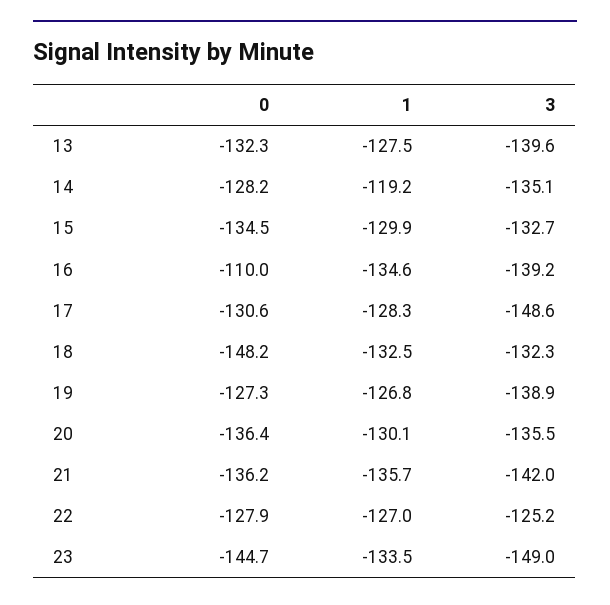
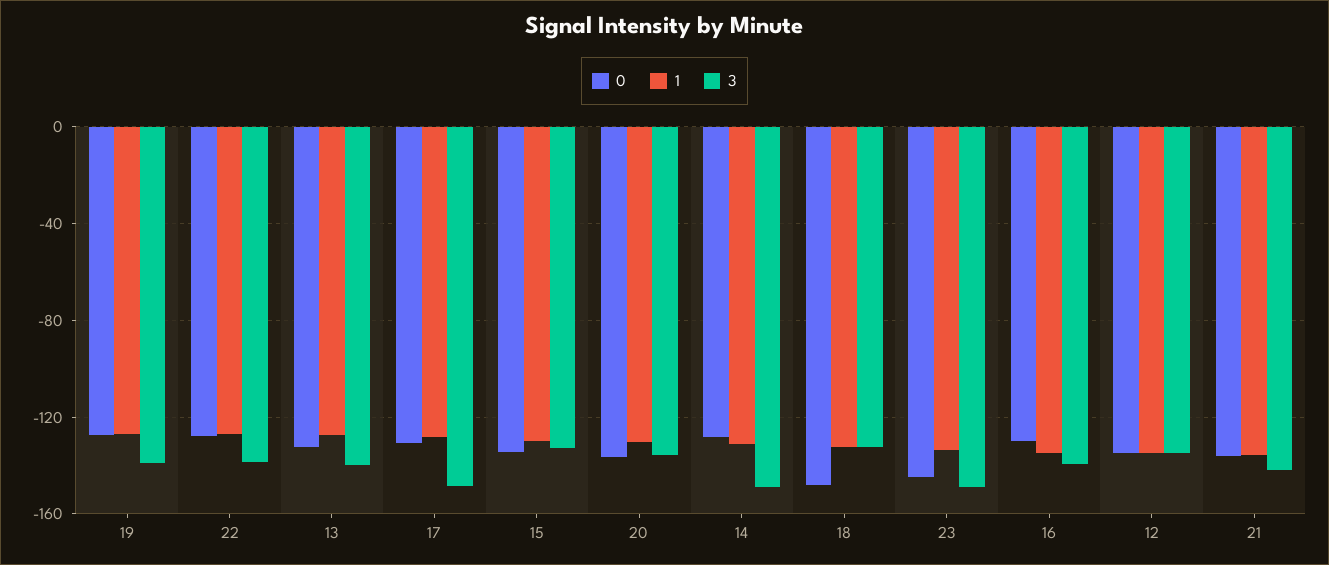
1, 14: -119.2 -> -130
3, 14: -135.1 -> -150
0, 16: -110 -> -130
3, 22: -125.2 -> -140
0, 12: none -> -135
1, 12: none -> -135
3, 12: none -> -135

